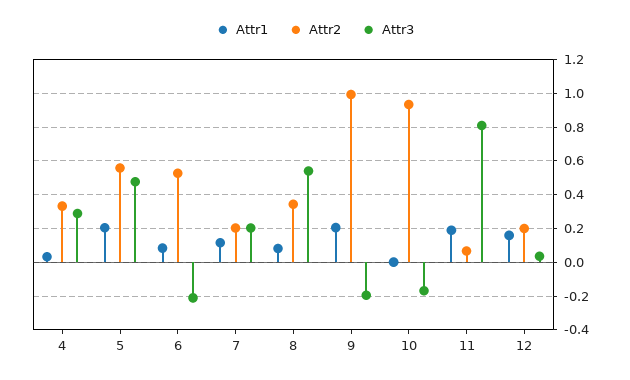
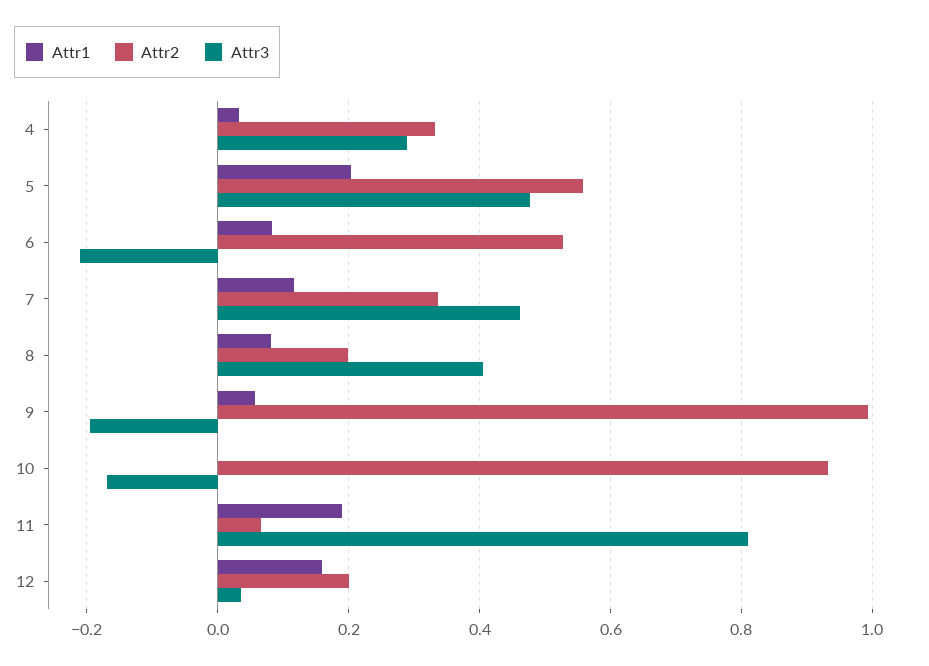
Attr2, 7: 0.2 -> 0.34
Attr3, 7: 0.2 -> 0.46
Attr2, 8: 0.35 -> 0.2
Attr3, 8: 0.55 -> 0.4
Attr1, 9: 0.2 -> 0.06

